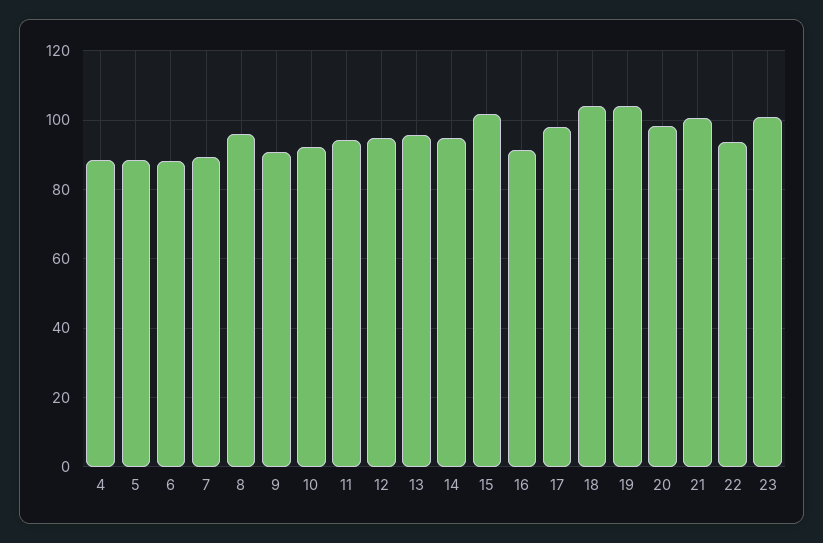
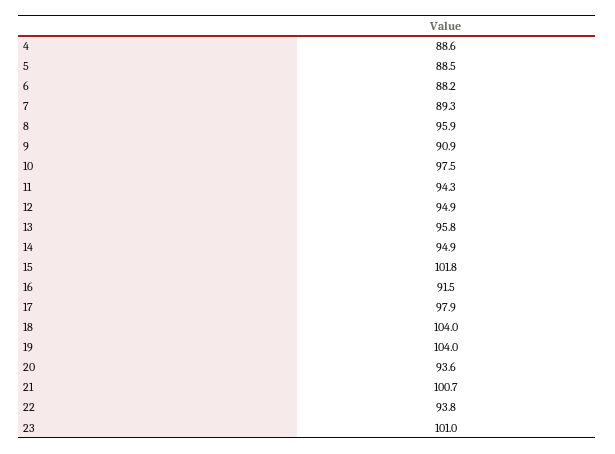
10: 92 -> 97.5
20: 98 -> 93.6

